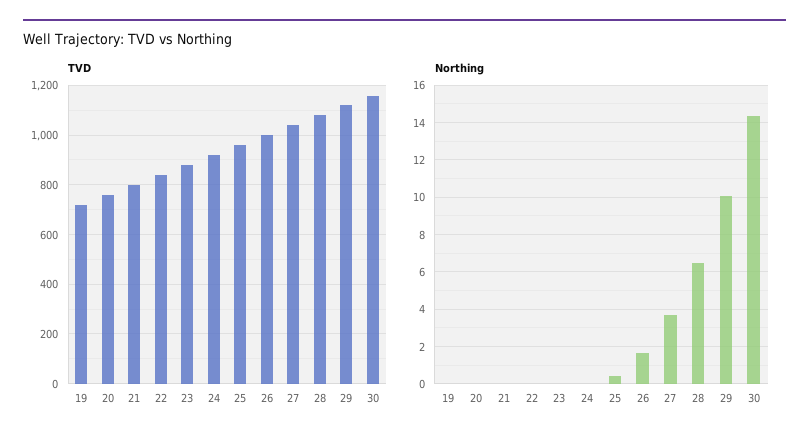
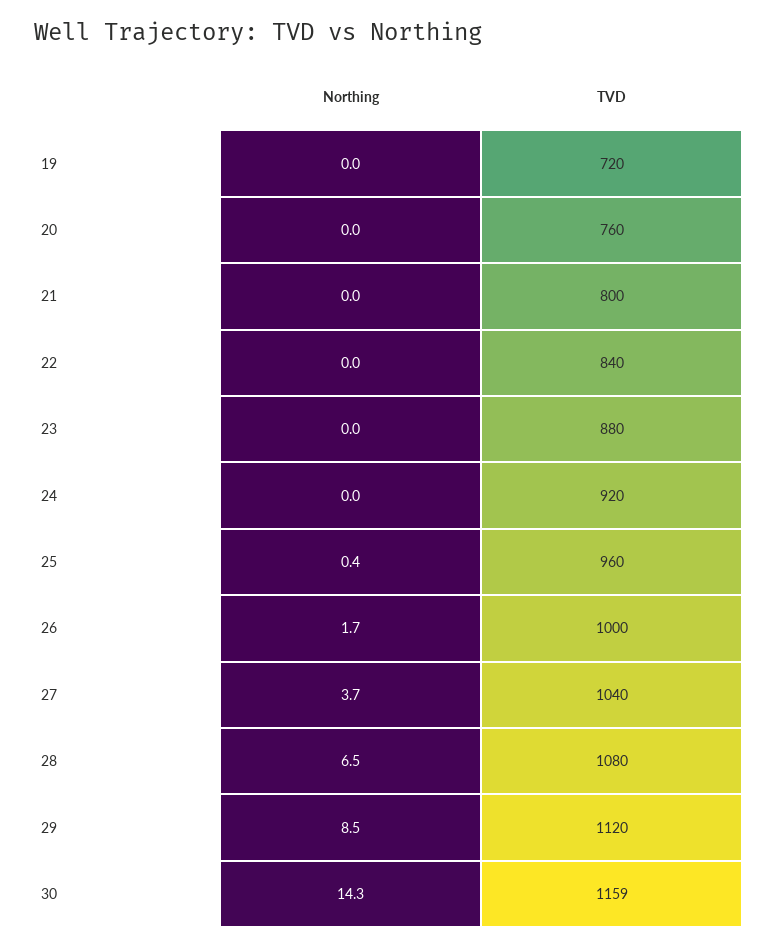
Northing, 29: 10 -> 8.5

